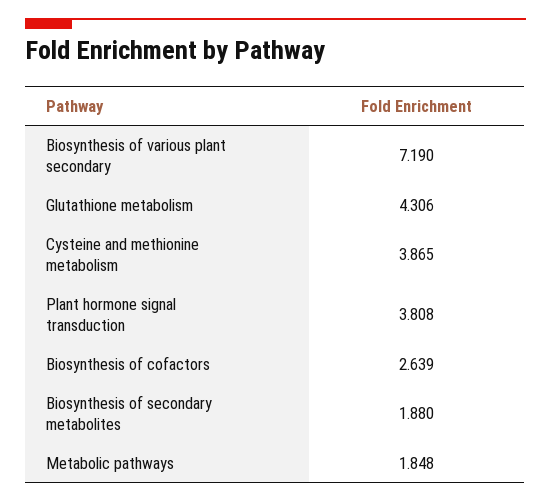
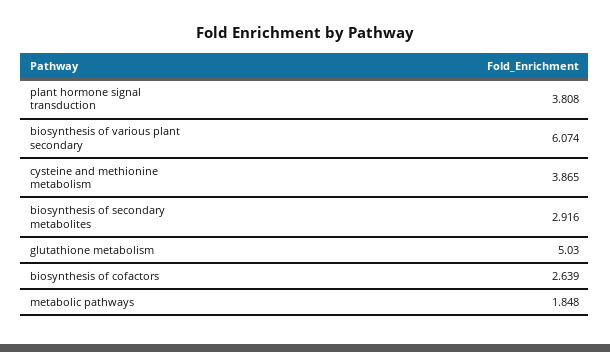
Biosynthesis of various plant secondary: 7.19 -> 6.074
Glutathione metabolism: 4.306 -> 5.03
Biosynthesis of secondary metabolites: 1.88 -> 2.916

